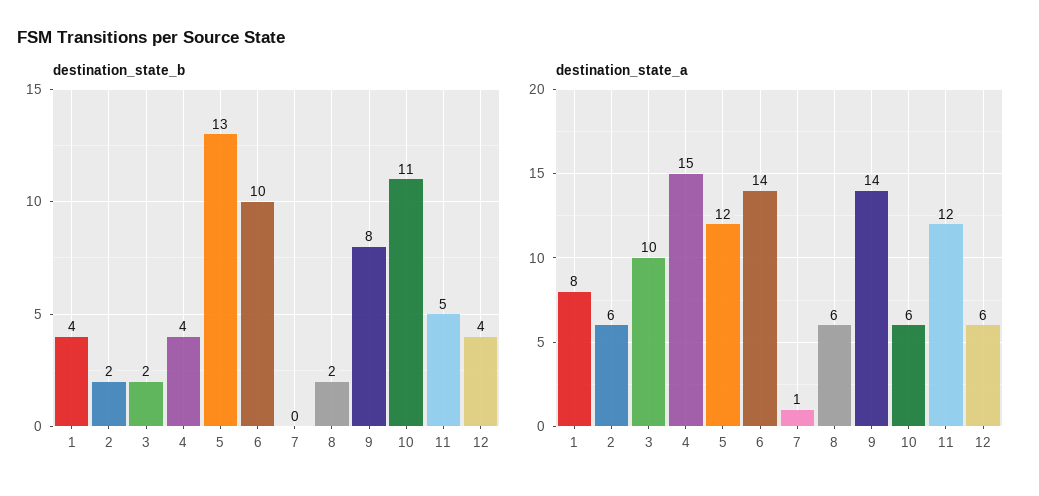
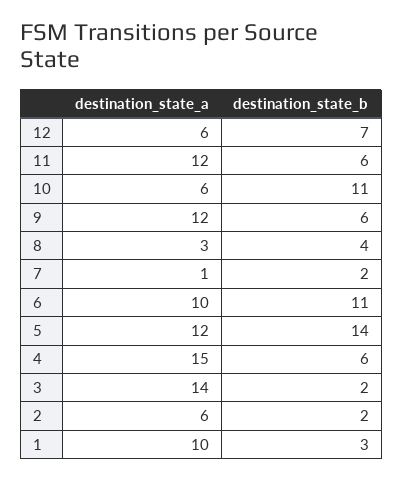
destination_state_b, 1: 4 -> 3
destination_state_b, 4: 4 -> 6
destination_state_b, 5: 13 -> 14
destination_state_b, 6: 10 -> 11
destination_state_b, 7: 0 -> 2
destination_state_b, 8: 2 -> 4
destination_state_b, 9: 8 -> 6
destination_state_b, 11: 5 -> 6
destination_state_b, 12: 4 -> 7
destination_state_a, 1: 8 -> 10
destination_state_a, 3: 10 -> 14
destination_state_a, 6: 14 -> 10
destination_state_a, 8: 6 -> 3
destination_state_a, 9: 14 -> 12

